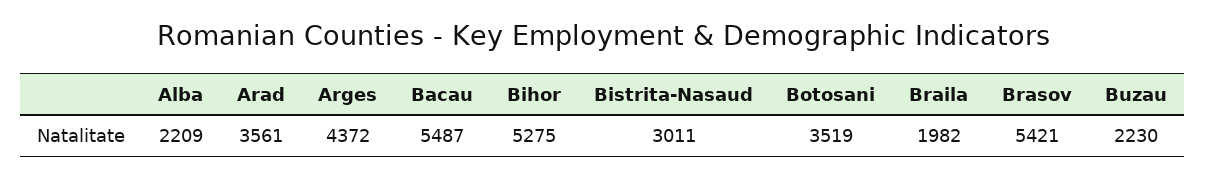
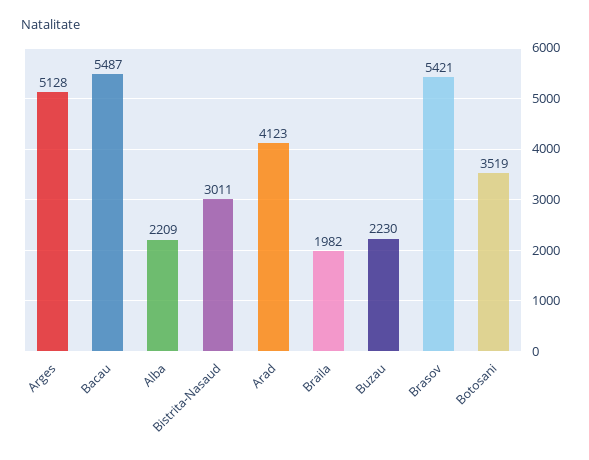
Arad: 3561 -> 4123
Arges: 4372 -> 5128
Bihor: 5275 -> none

